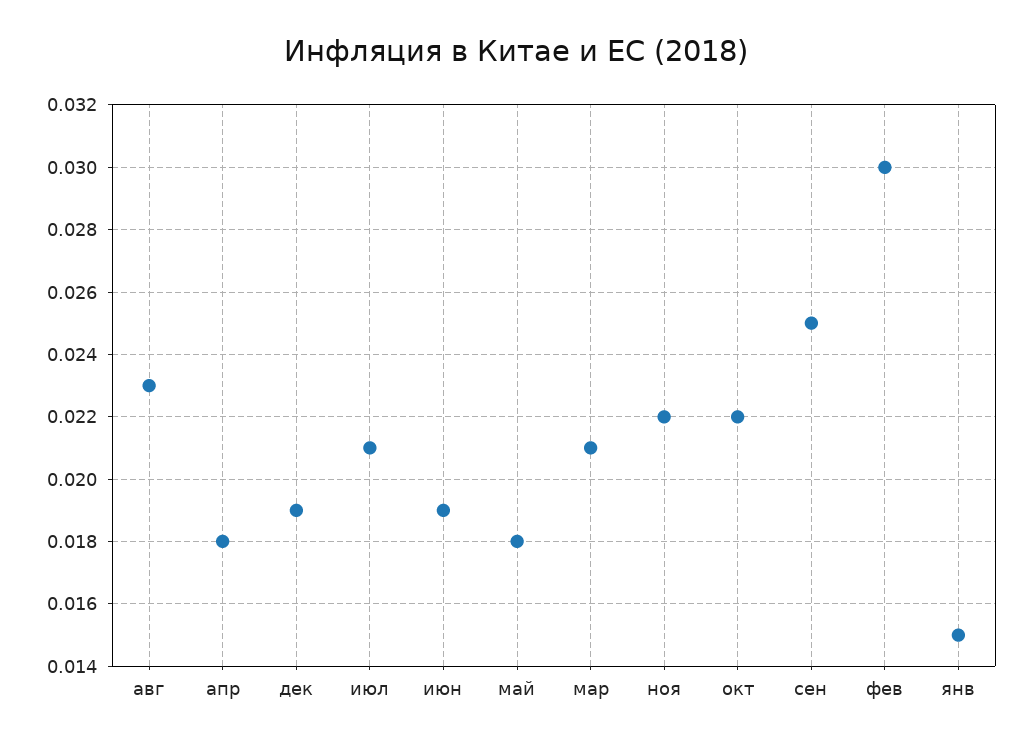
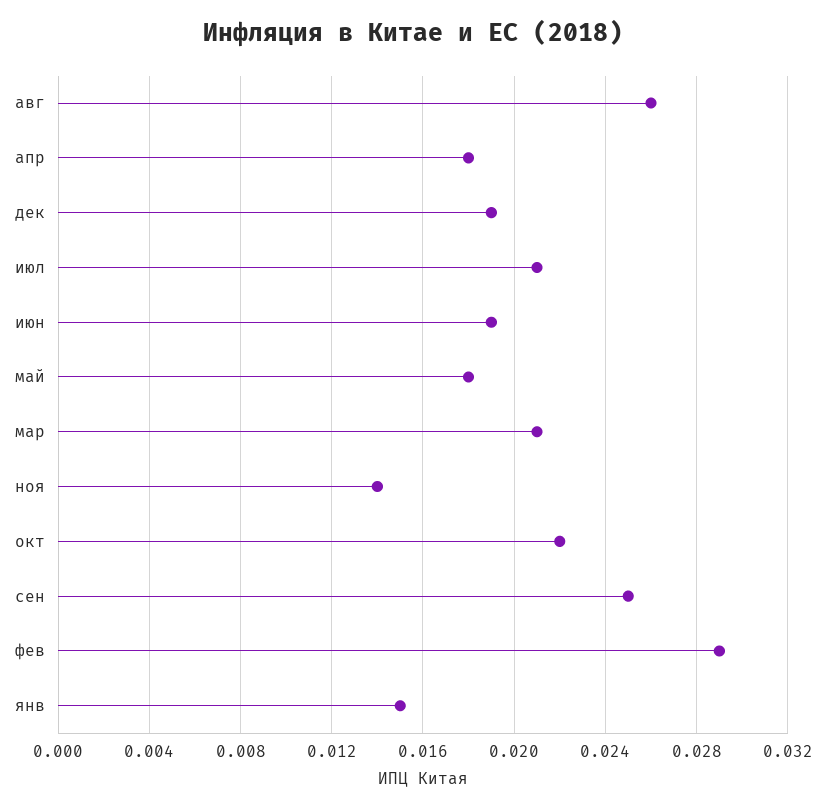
авг: 0.023 -> 0.026
ноя: 0.022 -> 0.014
фев: 0.03 -> 0.029

